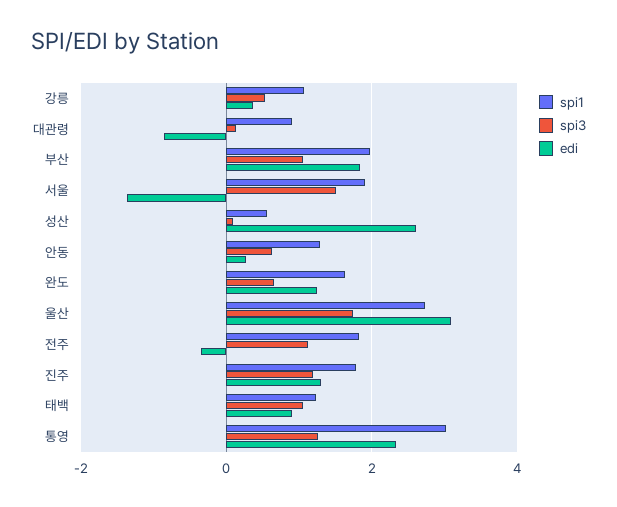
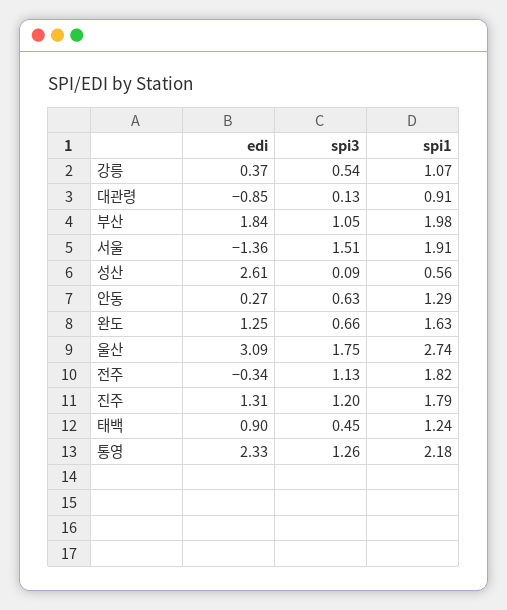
spi3, 태백: 1 -> 0.45
spi1, 통영: 3 -> 2.18

